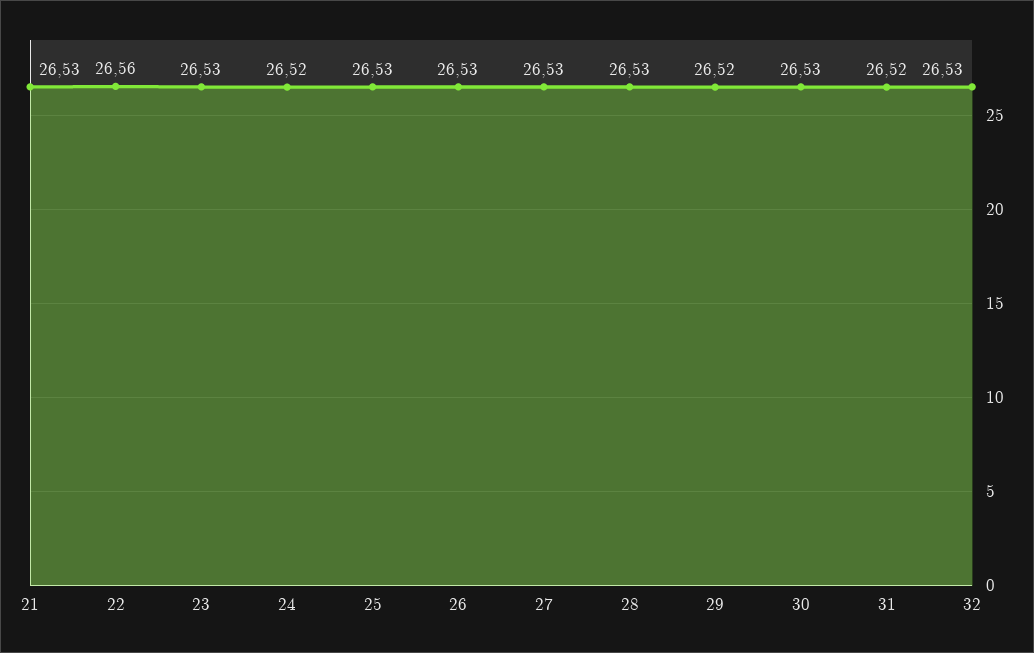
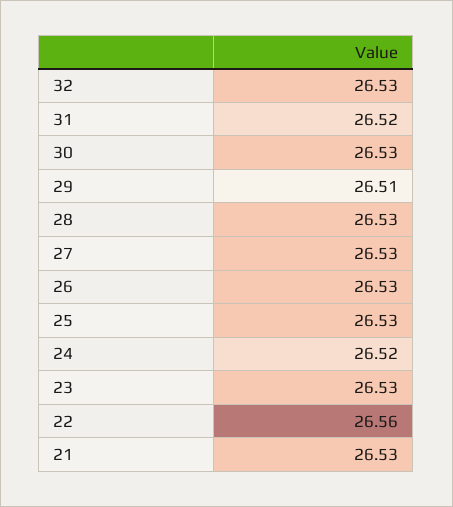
29: 26.52 -> 26.51

